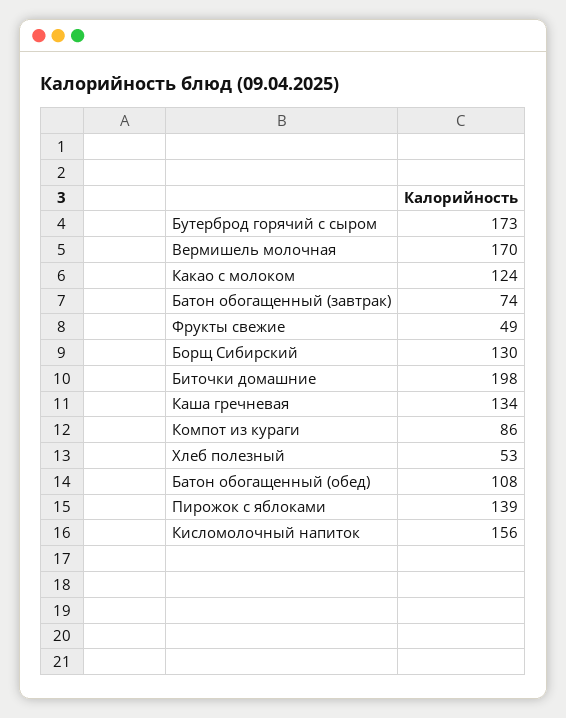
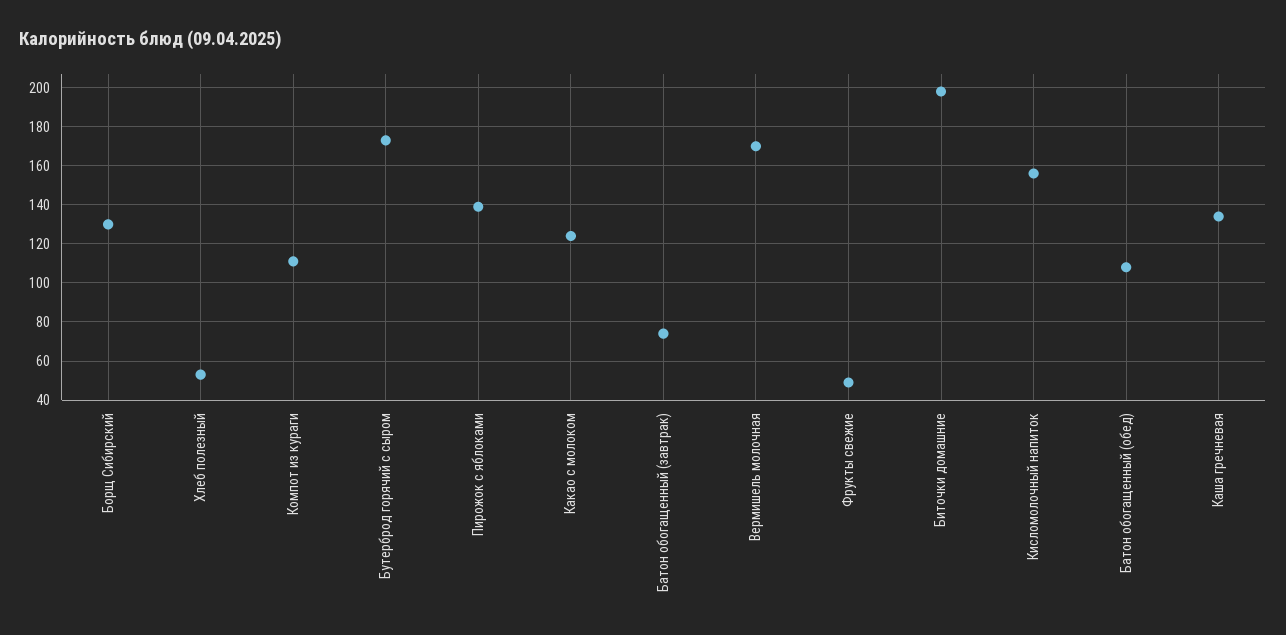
Компот из кураги: 86 -> 110

